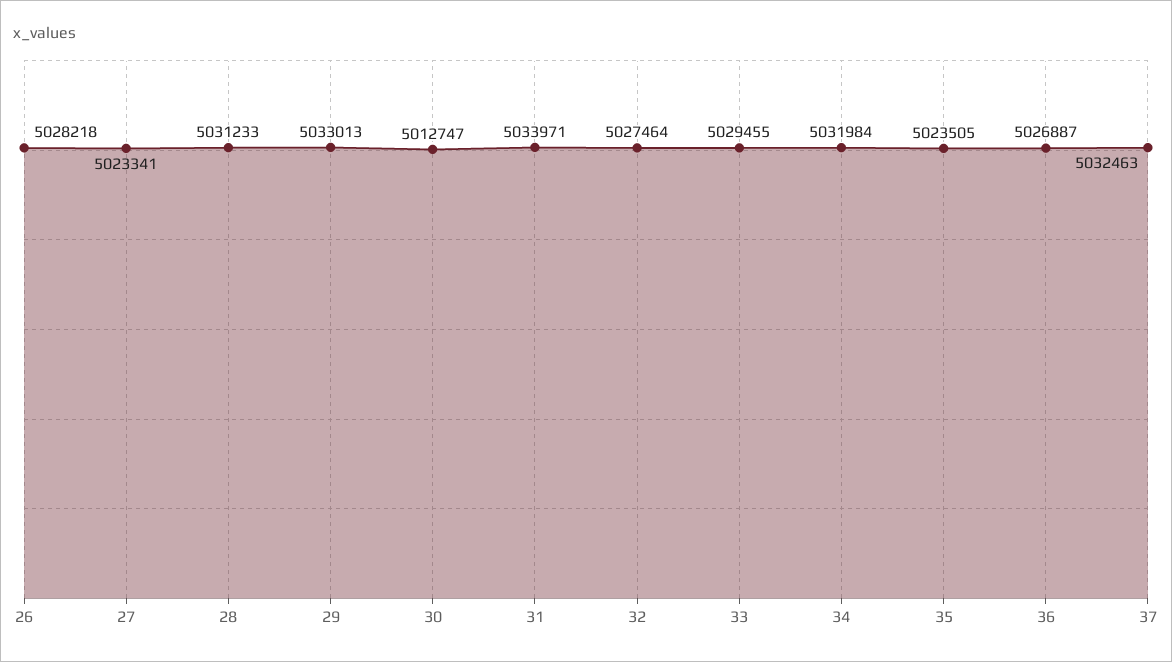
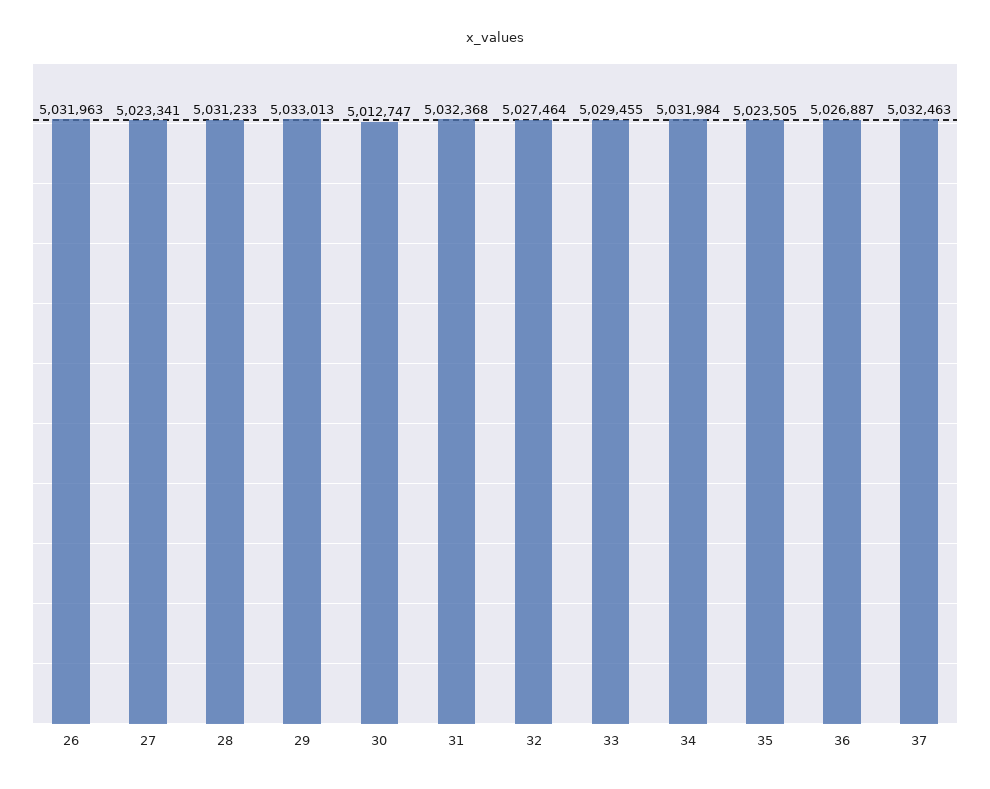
26: 5028218 -> 5031963
31: 5033971 -> 5032368

